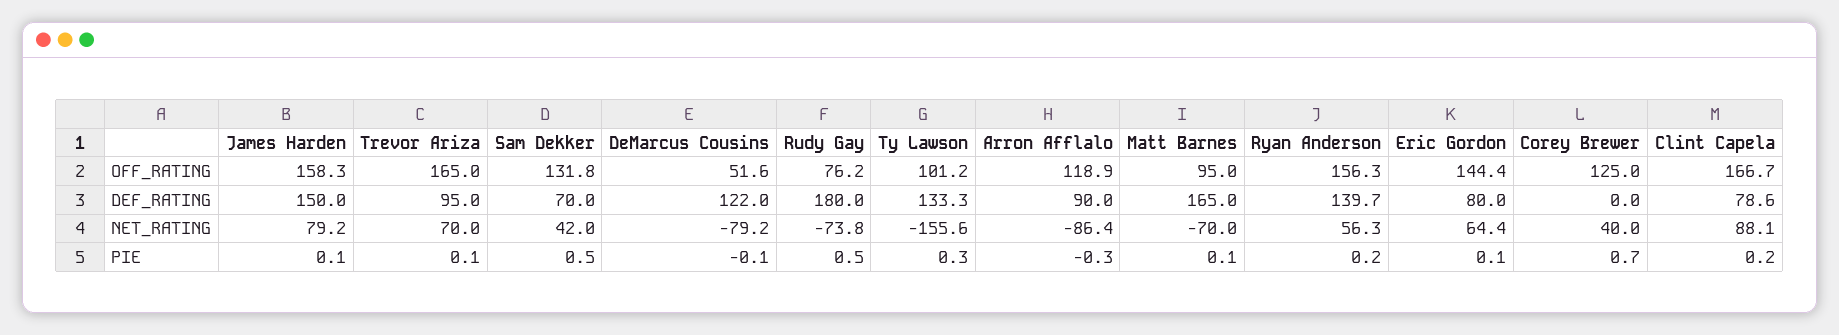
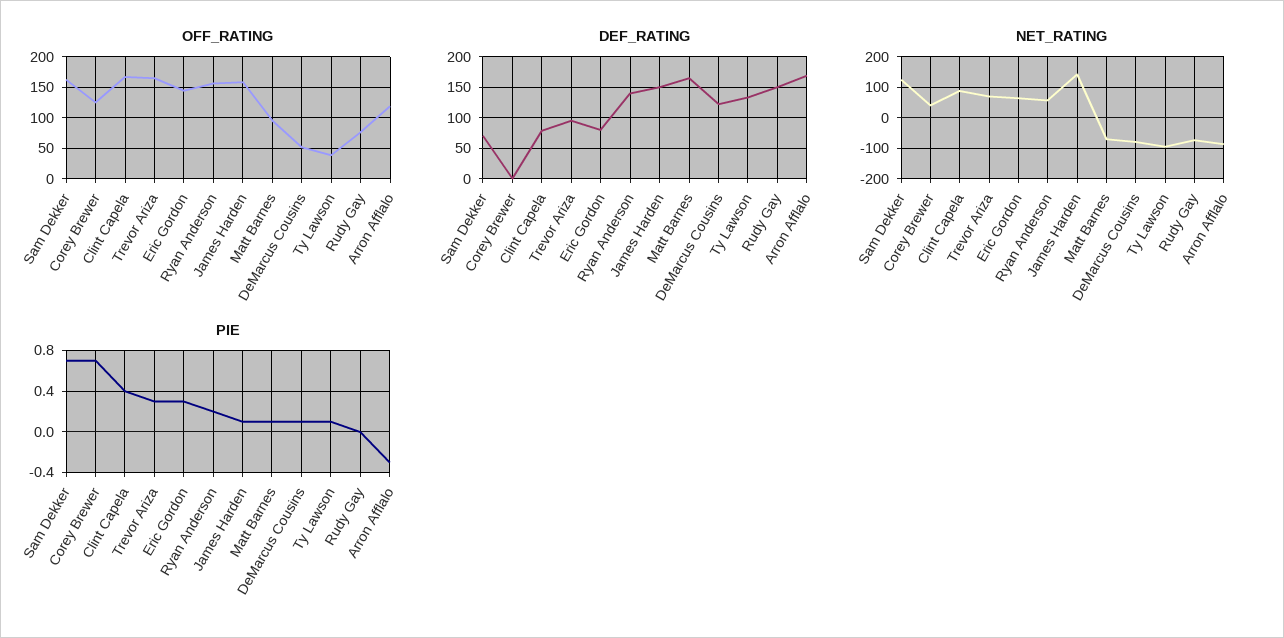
OFF_RATING, Sam Dekker: 131.8 -> 160
OFF_RATING, Ty Lawson: 101.2 -> 40
DEF_RATING, Rudy Gay: 180 -> 150
DEF_RATING, Arron Afflalo: 90 -> 170
NET_RATING, James Harden: 79.2 -> 140
NET_RATING, Sam Dekker: 42 -> 120
NET_RATING, Ty Lawson: -155.6 -> -100
PIE, Trevor Ariza: 0.1 -> 0.3
PIE, Sam Dekker: 0.5 -> 0.7
PIE, DeMarcus Cousins: -0.1 -> 0.1
PIE, Rudy Gay: 0.5 -> 0
PIE, Ty Lawson: 0.3 -> 0.1
PIE, Eric Gordon: 0.1 -> 0.3
PIE, Clint Capela: 0.2 -> 0.4

